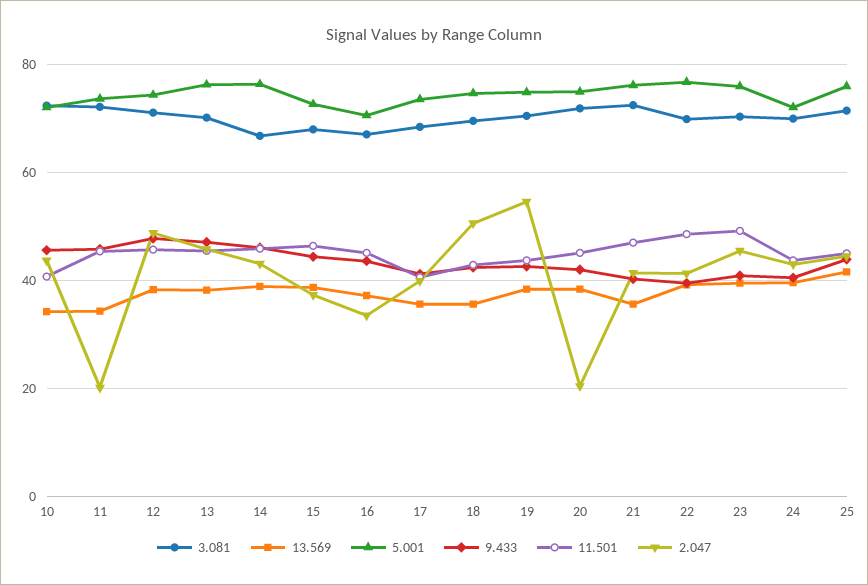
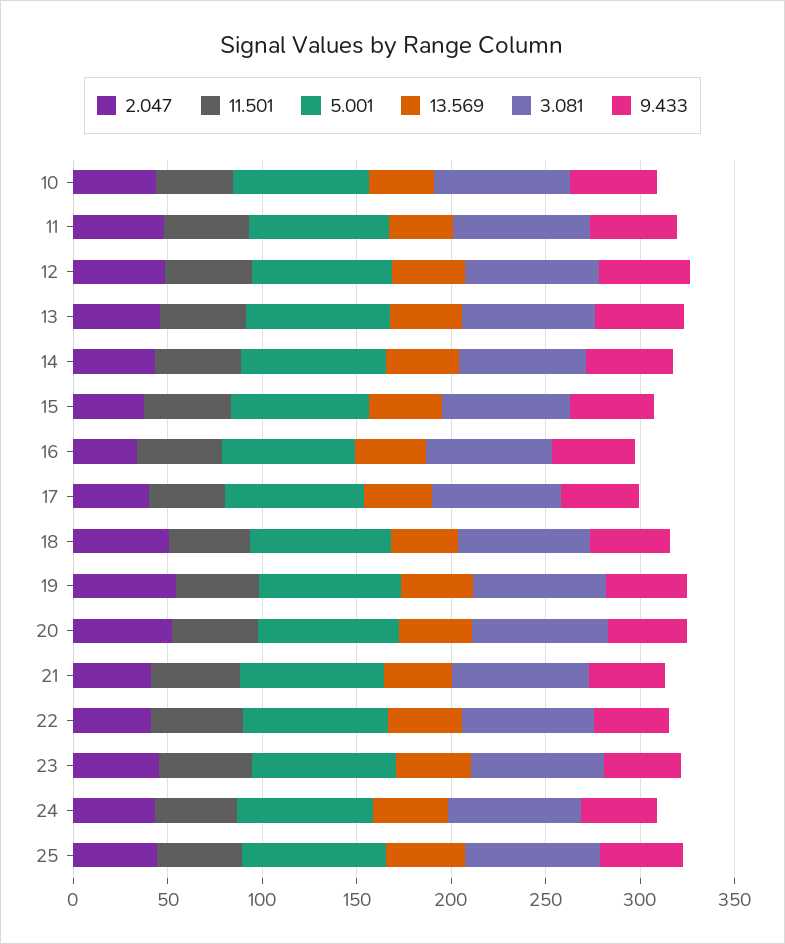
2.047, 11: 20 -> 50
2.047, 20: 20 -> 50

